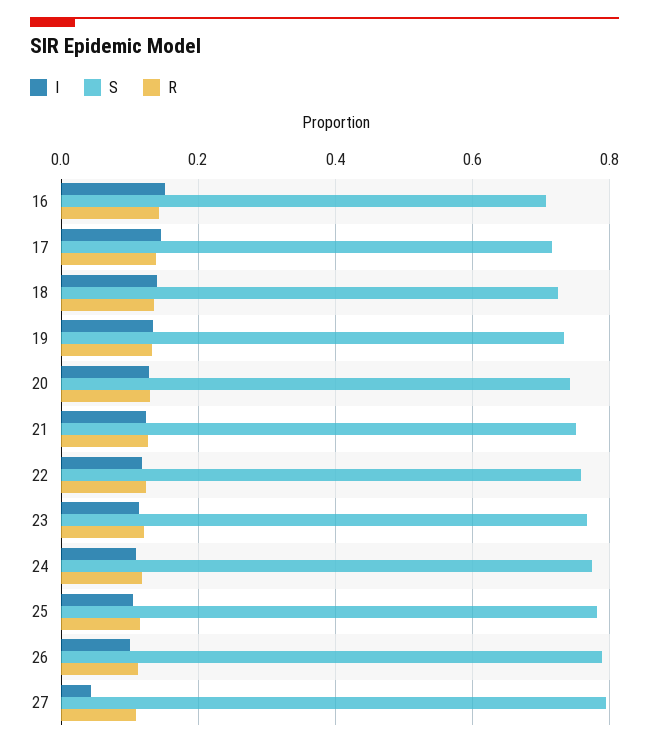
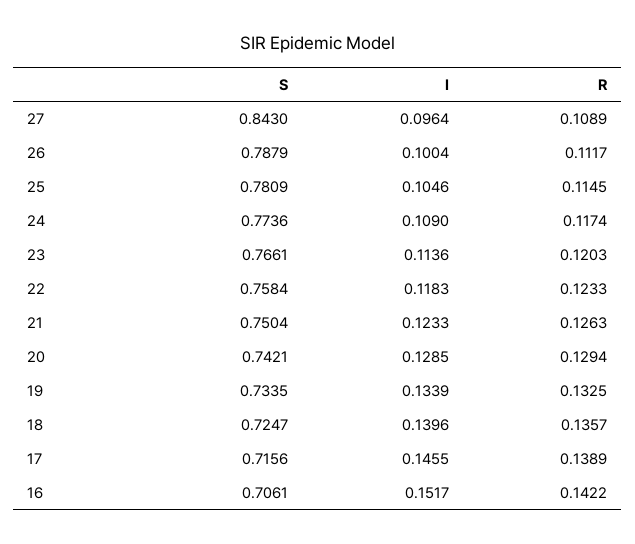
I, 27: 0.04 -> 0.0964
S, 27: 0.8 -> 0.843

